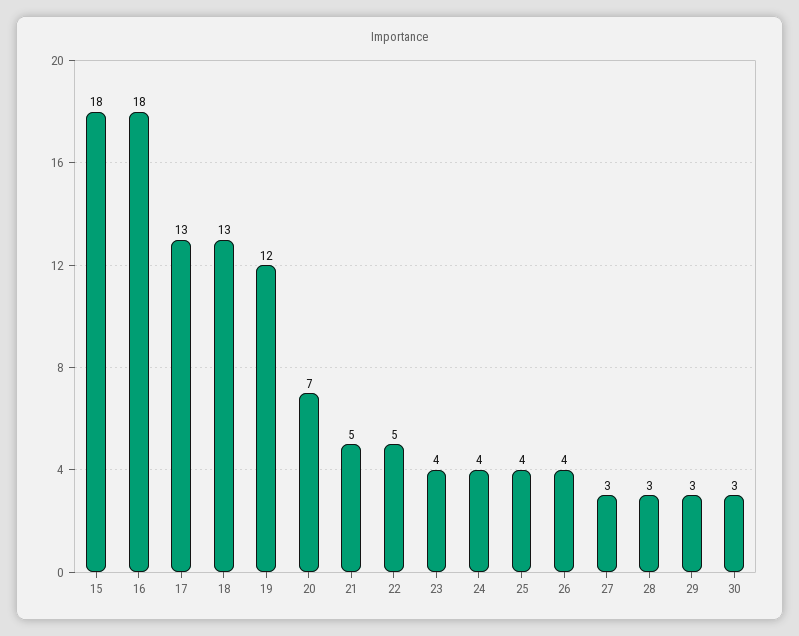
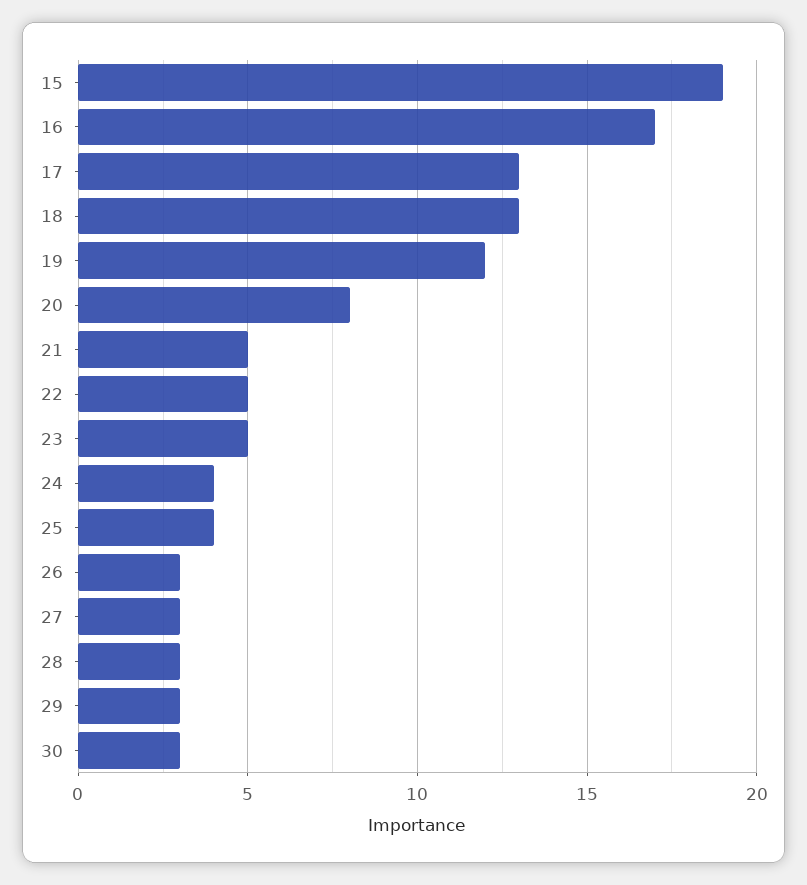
15: 18 -> 19
16: 18 -> 17
20: 7 -> 8
23: 4 -> 5
26: 4 -> 3

